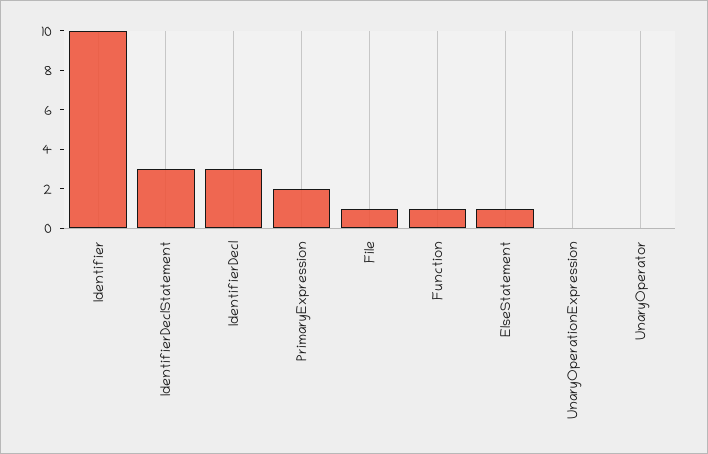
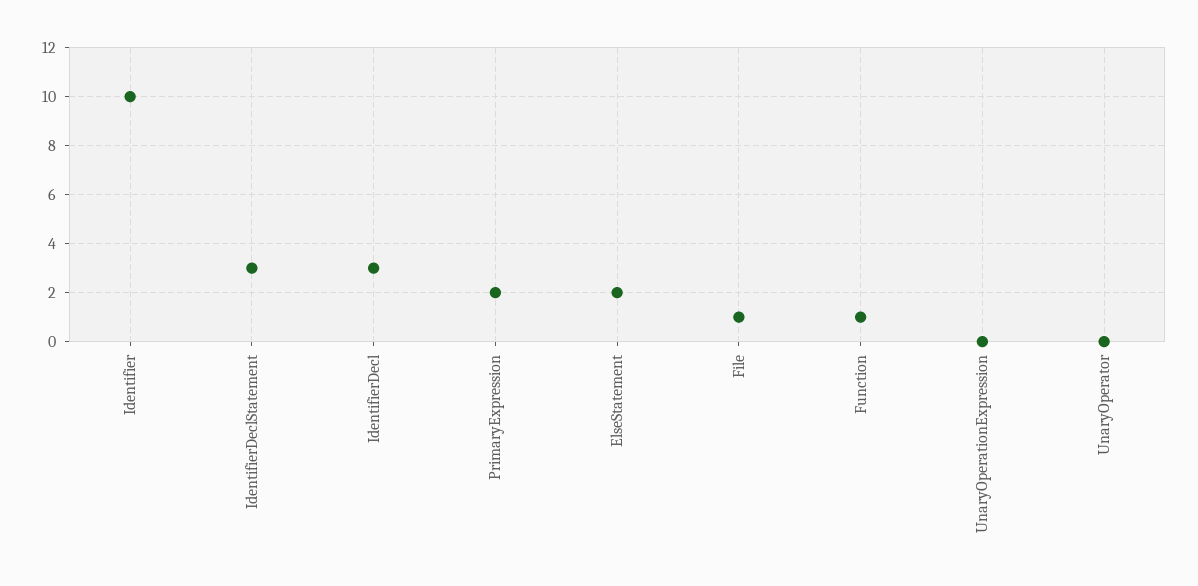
ElseStatement: 1 -> 2

